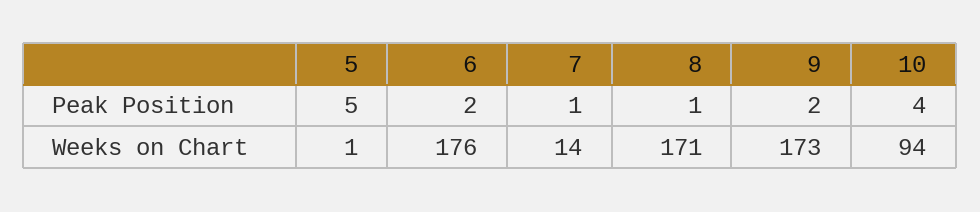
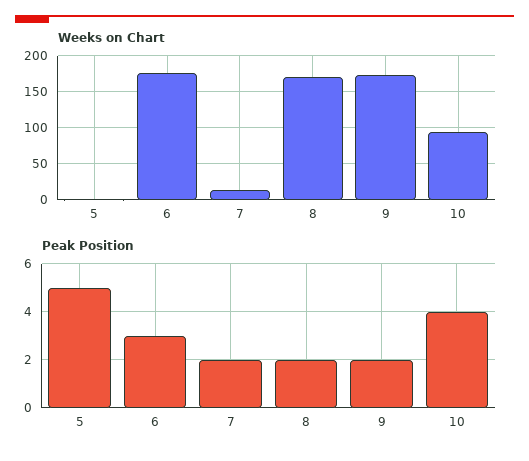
Peak Position, 6: 2 -> 3
Peak Position, 7: 1 -> 2
Peak Position, 8: 1 -> 2

